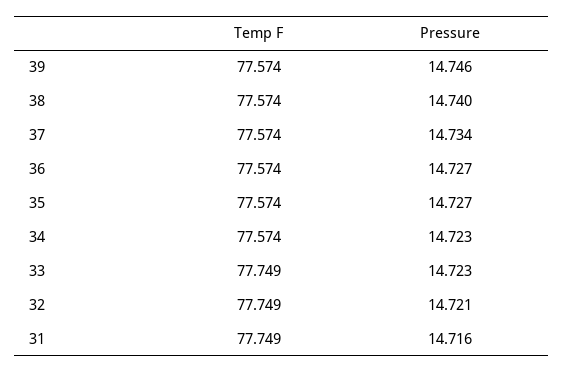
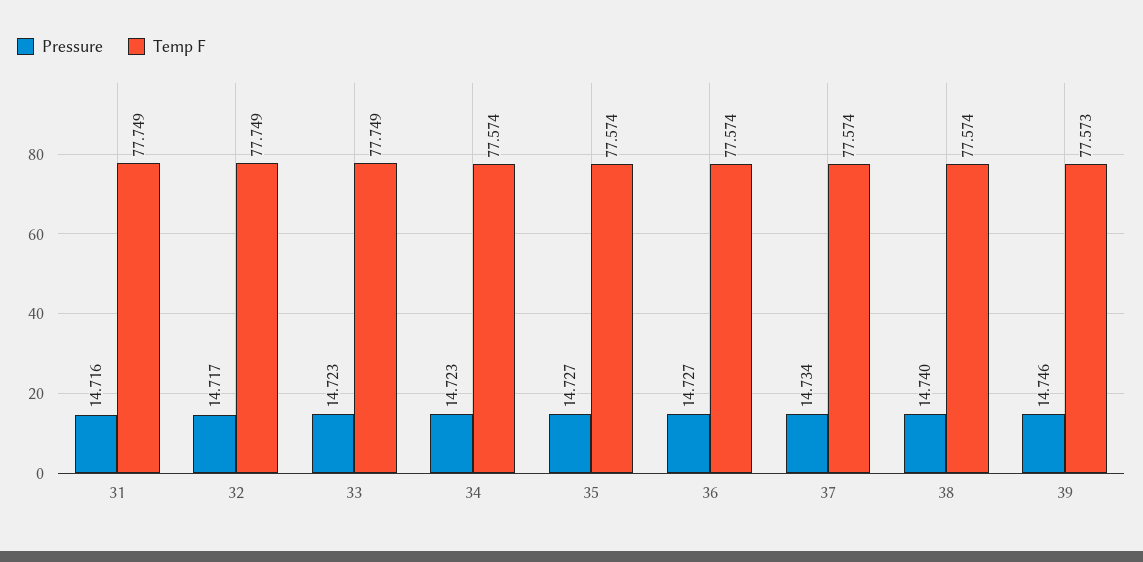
Temp F, 39: 77.574 -> 77.573
Pressure, 32: 14.721 -> 14.717

